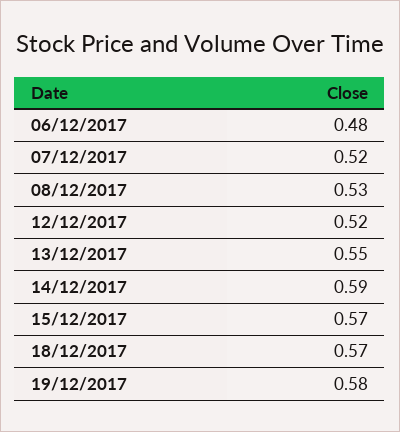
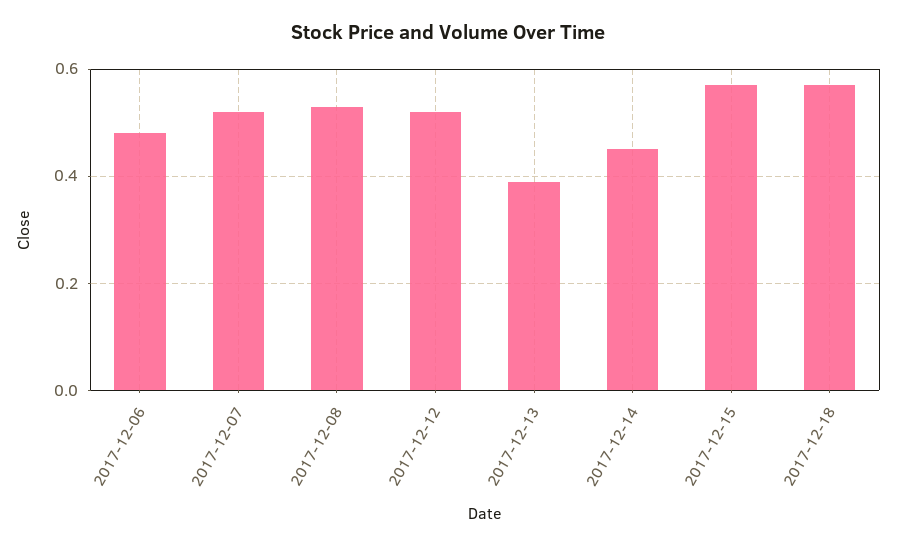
13/12/2017: 0.55 -> 0.4
14/12/2017: 0.59 -> 0.45
19/12/2017: 0.58 -> none

